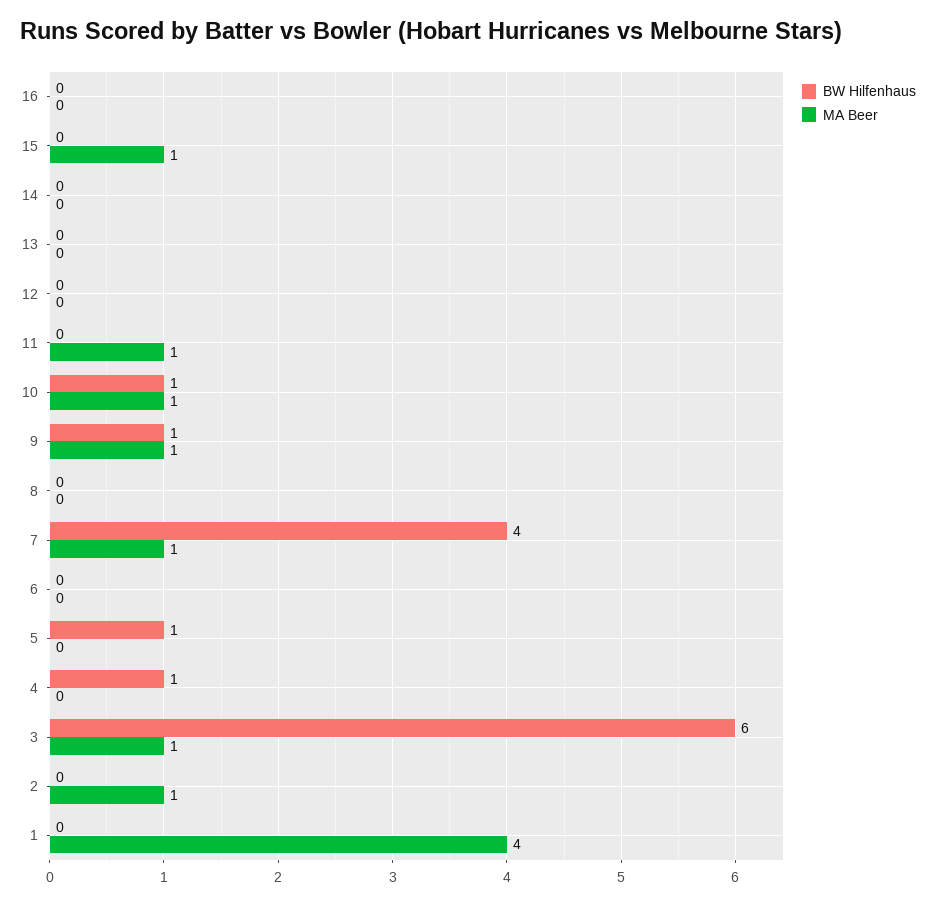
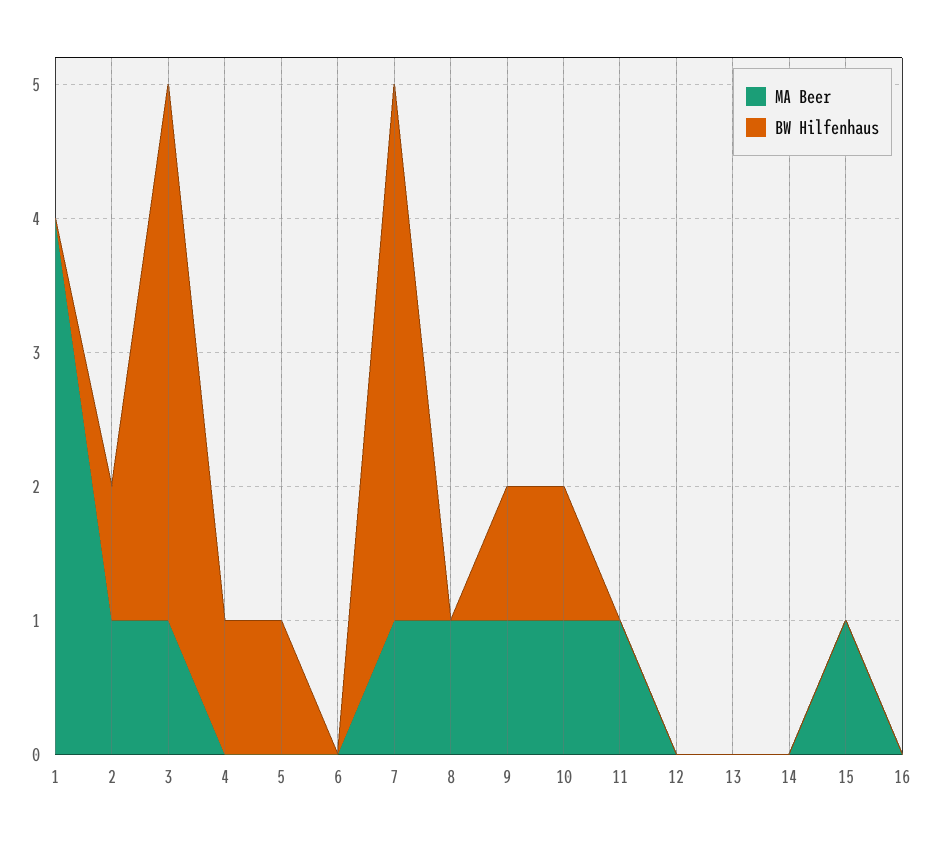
MA Beer, 8: 0 -> 1
BW Hilfenhaus, 3: 6 -> 4
BW Hilfenhaus, 2: 0 -> 1

